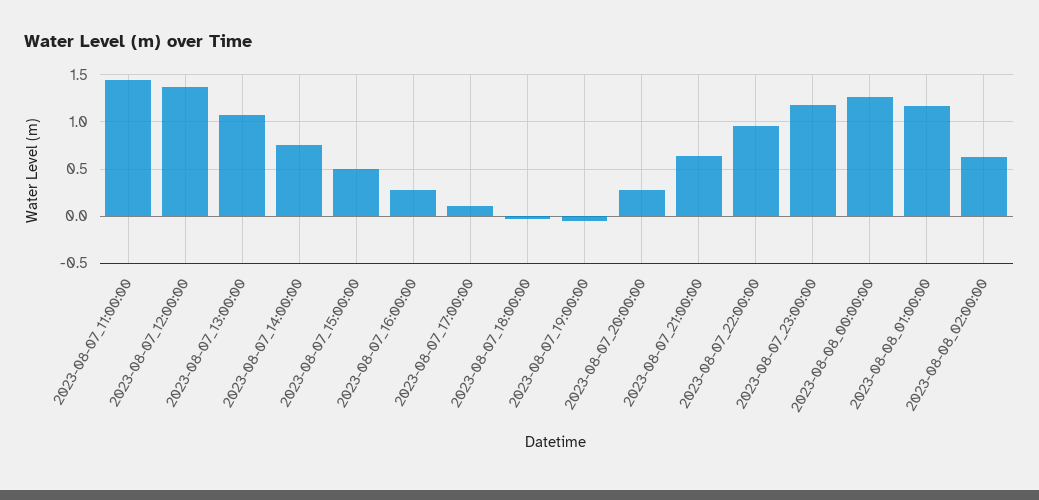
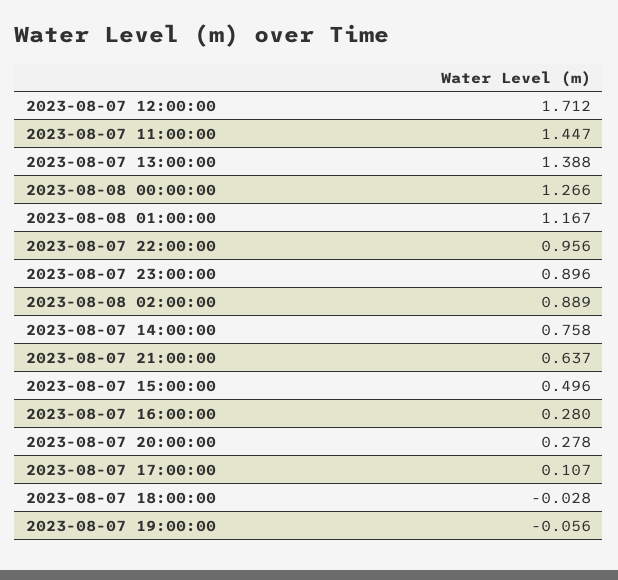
2023-08-07_12:00:00: 1.4 -> 1.712
2023-08-07_13:00:00: 1.1 -> 1.388
2023-08-07_23:00:00: 1.2 -> 0.896
2023-08-08_02:00:00: 0.6 -> 0.889

